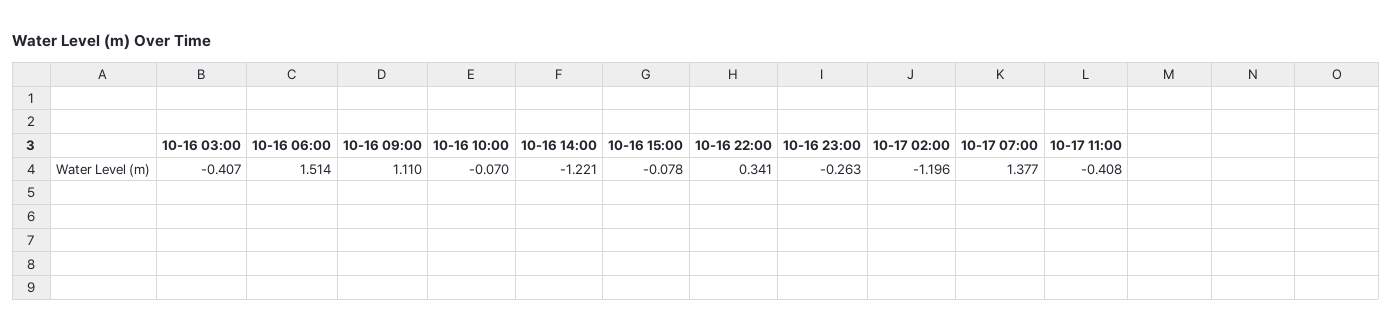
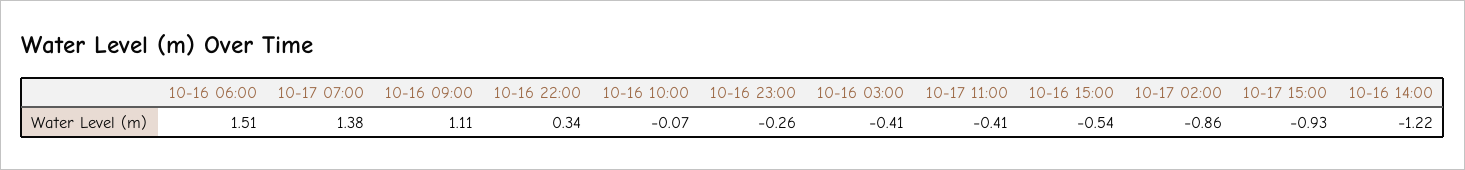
10-16 15:00: -0.078 -> -0.54
10-17 02:00: -1.196 -> -0.86
10-17 15:00: none -> -0.93

